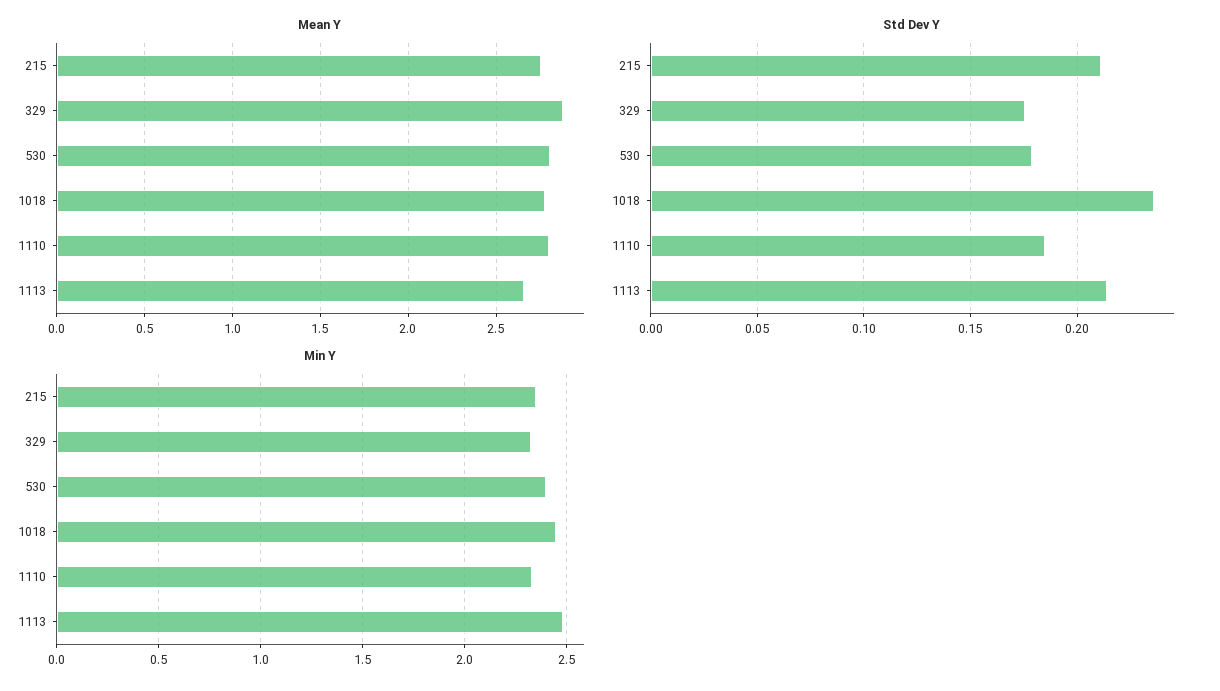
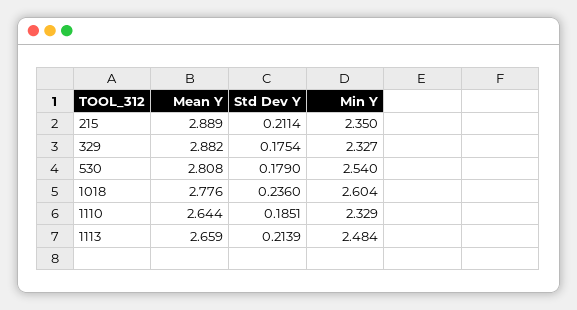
Mean Y, 215: 2.75 -> 2.889
Mean Y, 1110: 2.8 -> 2.644
Min Y, 530: 2.4 -> 2.54
Min Y, 1018: 2.45 -> 2.604

